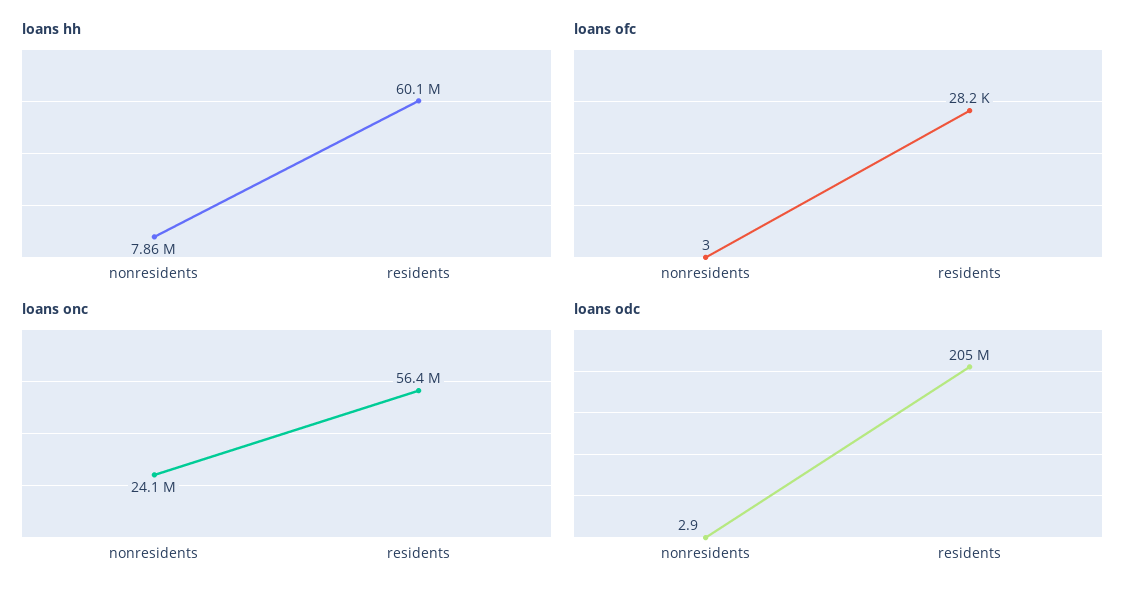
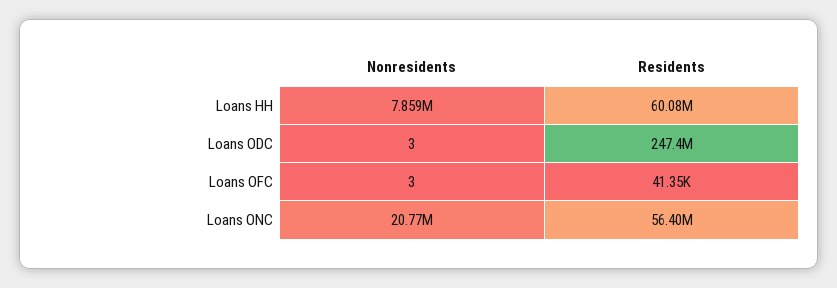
loans ofc, residents: 28200 -> 41350
loans onc, nonresidents: 24100000 -> 20770000
loans odc, residents: 205000000 -> 247400000

